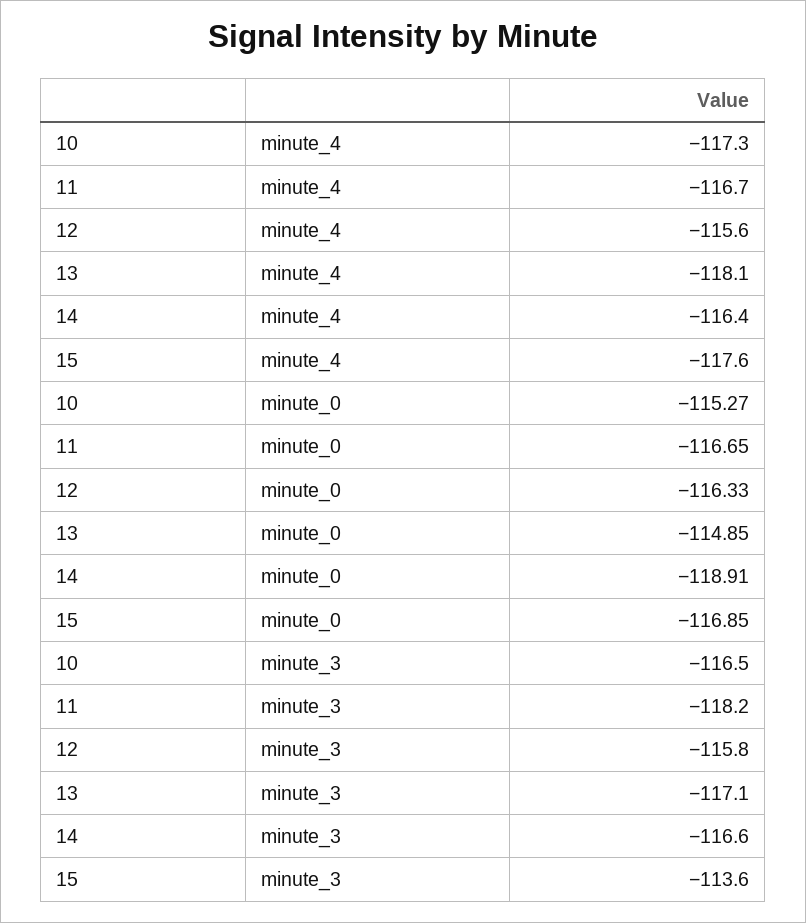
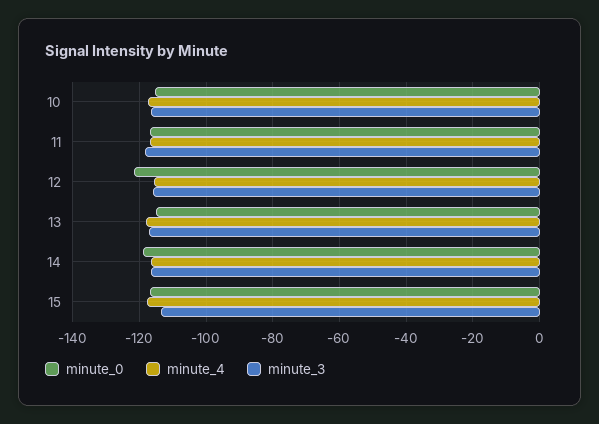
minute_0, 12: -116.33 -> -122

